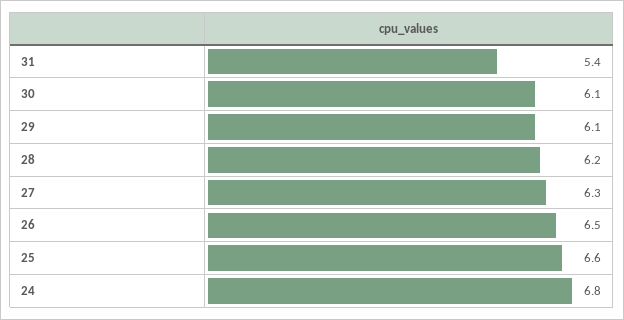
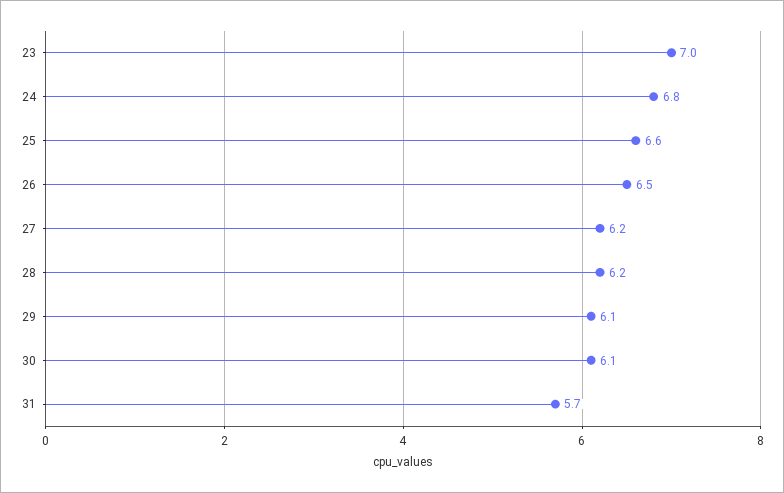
31: 5.4 -> 5.7
27: 6.3 -> 6.2
23: none -> 7

